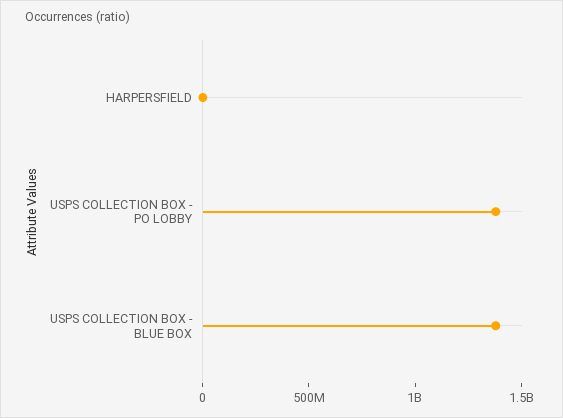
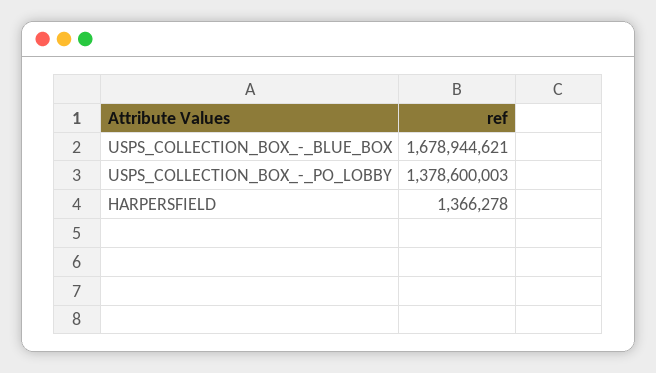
USPS COLLECTION BOX - BLUE BOX: 1400000000 -> 1678944621

